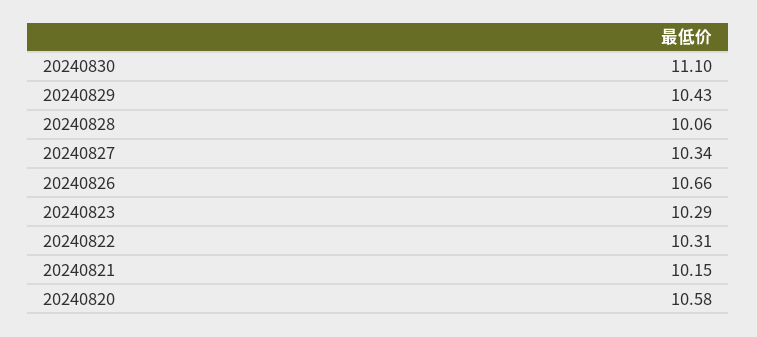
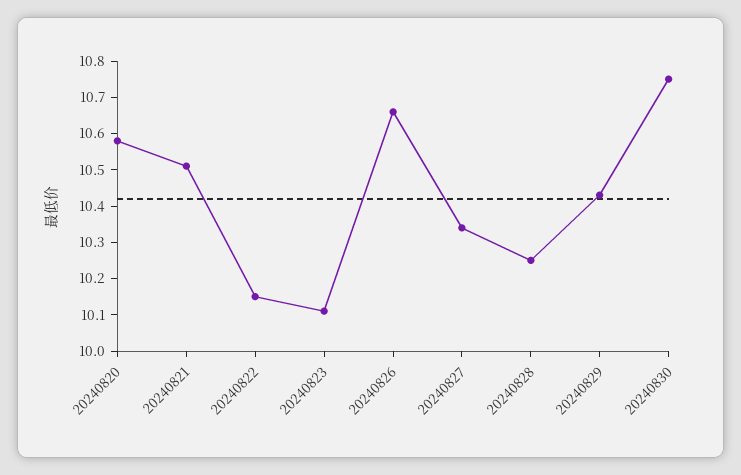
20240830: 11.1 -> 10.75
20240828: 10.06 -> 10.25
20240823: 10.29 -> 10.1
20240822: 10.31 -> 10.15
20240821: 10.15 -> 10.5

